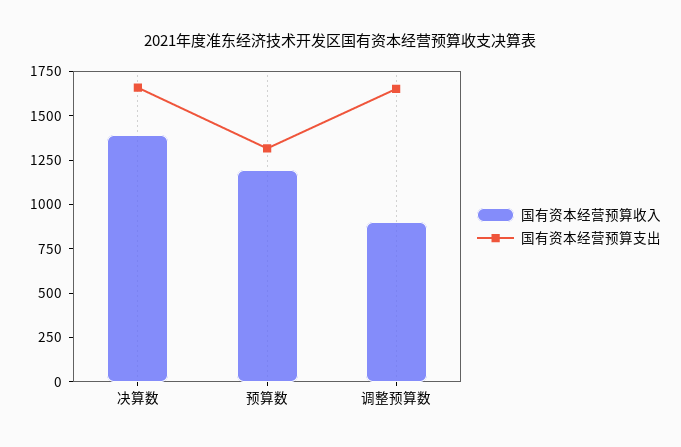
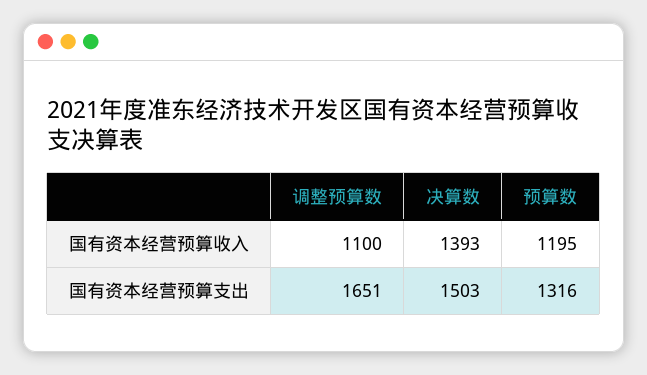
国有资本经营预算支出, 决算数: 1650 -> 1503
国有资本经营预算收入, 调整预算数: 900 -> 1100

